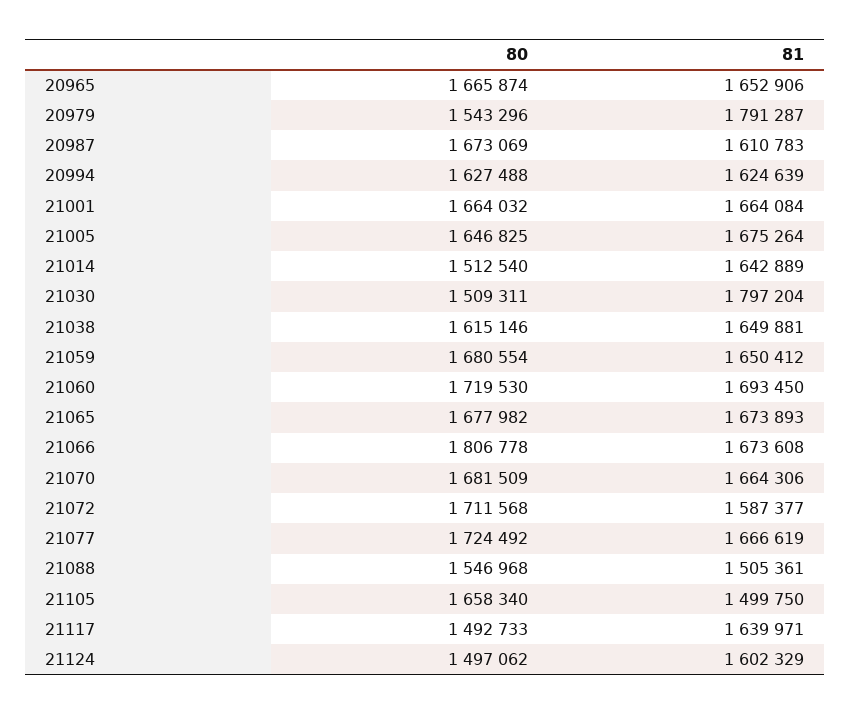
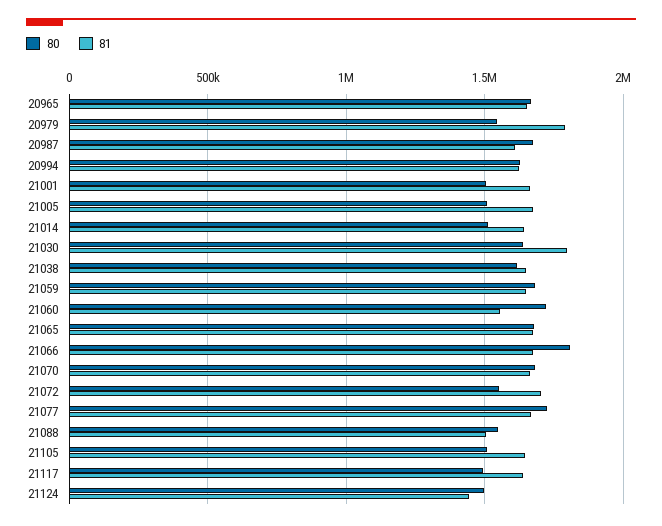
80, 21001: 1664032 -> 1500000
80, 21005: 1646825 -> 1500000
80, 21030: 1509311 -> 1650000
81, 21060: 1693450 -> 1550000
80, 21072: 1711568 -> 1550000
81, 21072: 1587377 -> 1700000
80, 21105: 1658340 -> 1500000
81, 21105: 1499750 -> 1650000
81, 21124: 1602329 -> 1450000

